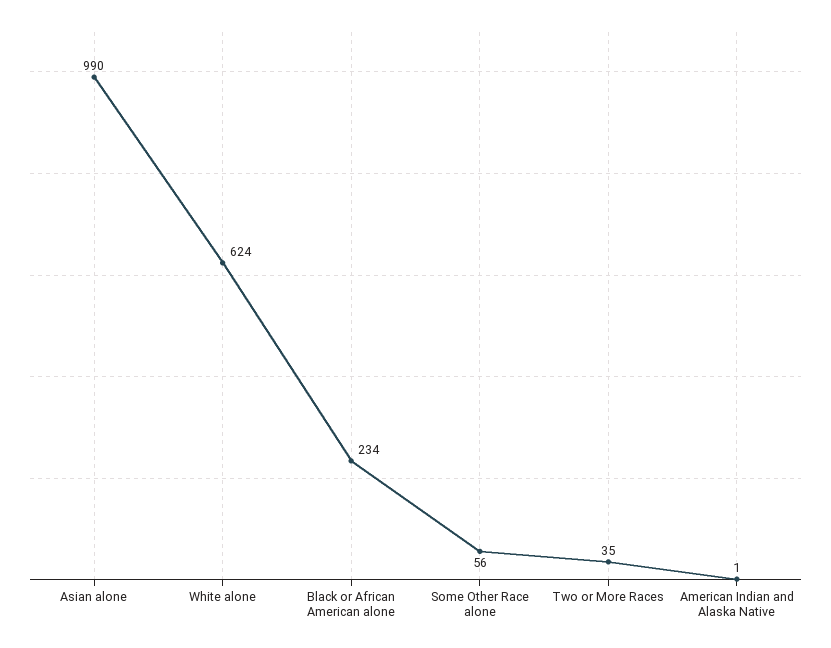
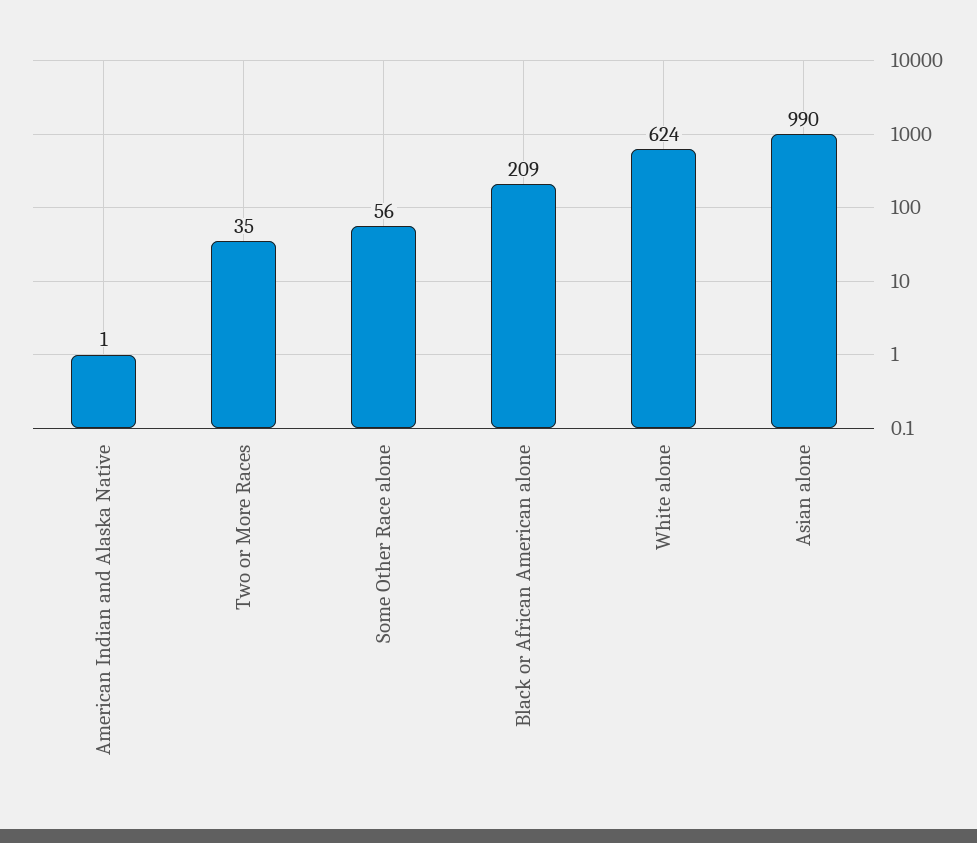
Black or African American alone: 234 -> 209

